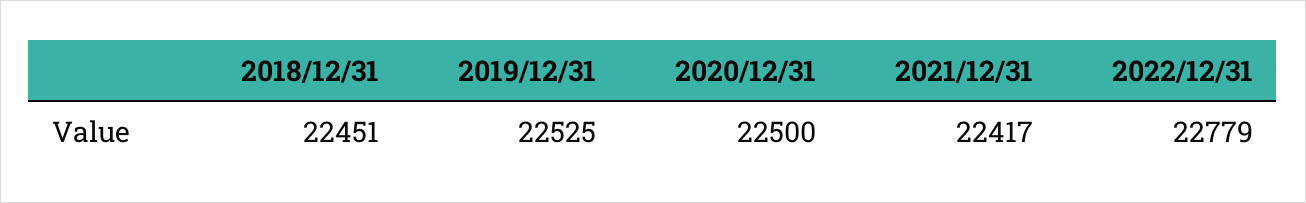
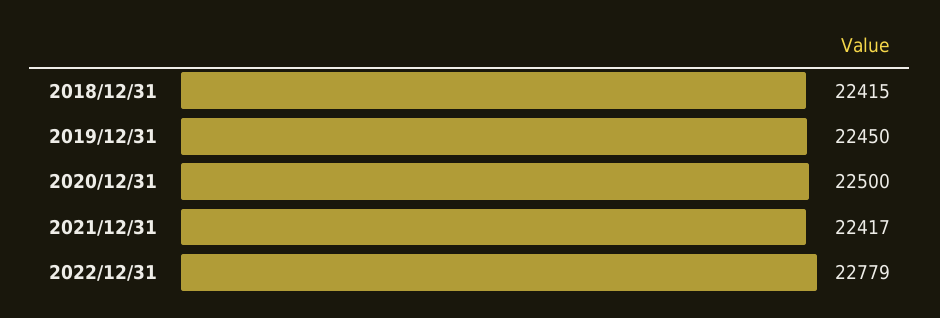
2018/12/31: 22451 -> 22415
2019/12/31: 22525 -> 22450

